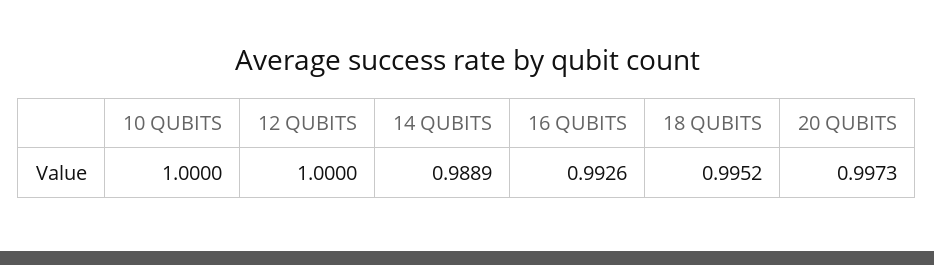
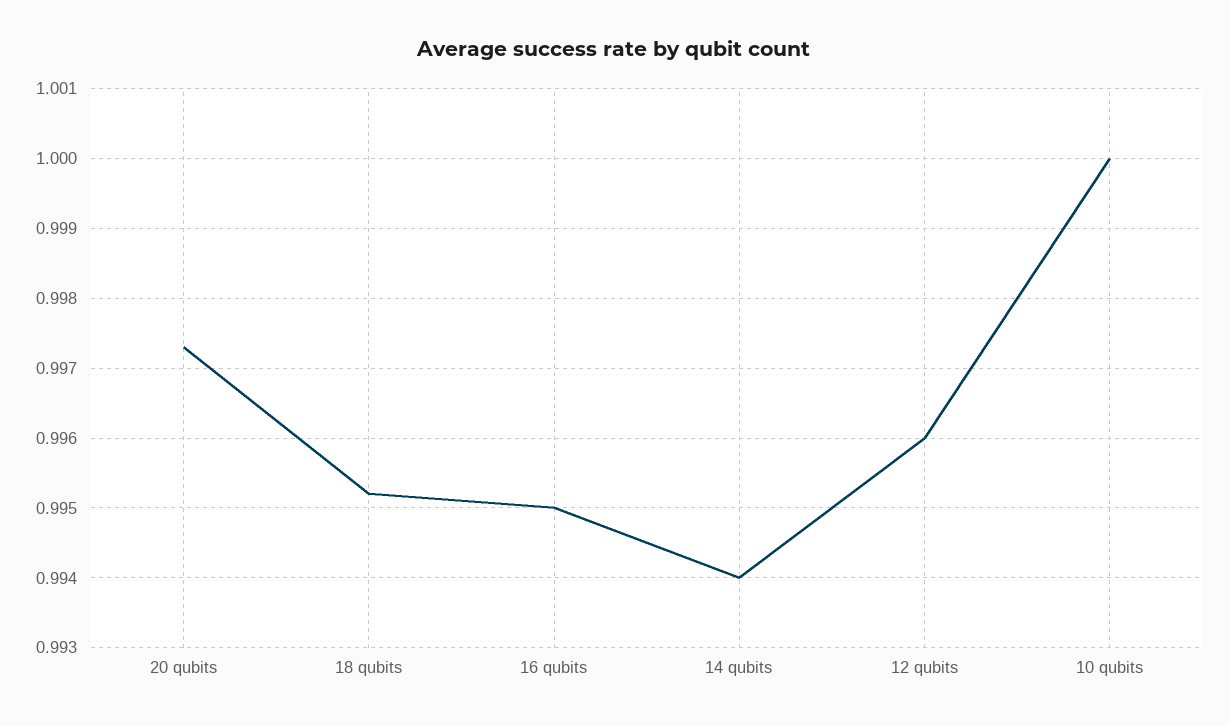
12 QUBITS: 1 -> 0.996
14 QUBITS: 0.9889 -> 0.994
16 QUBITS: 0.9926 -> 0.995

